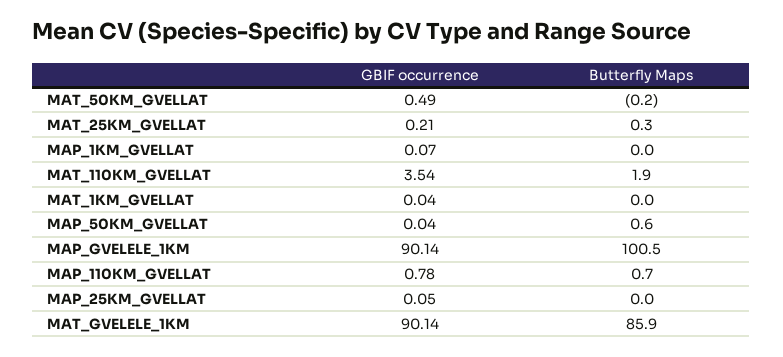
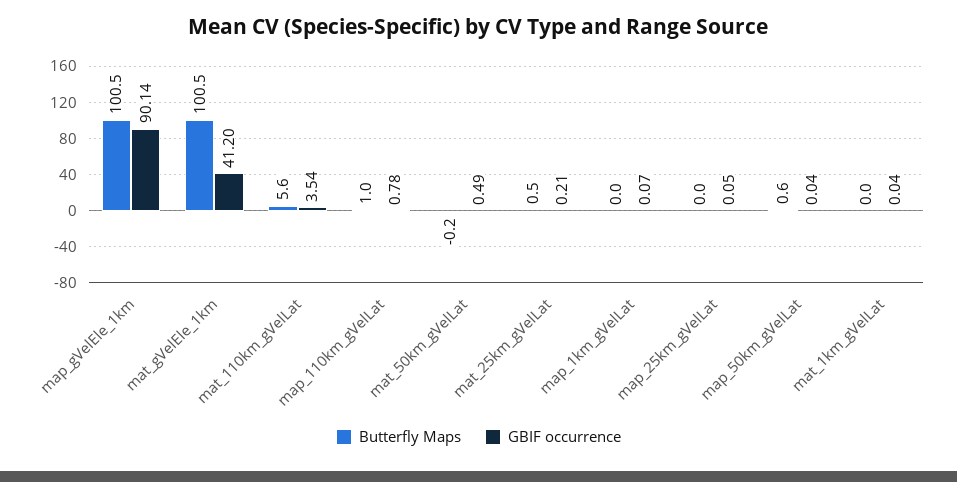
Butterfly Maps, MAT_25KM_GVELLAT: 0.3 -> 0.5
Butterfly Maps, MAT_110KM_GVELLAT: 1.9 -> 5.6
Butterfly Maps, MAP_110KM_GVELLAT: 0.7 -> 1
GBIF occurrence, MAT_GVELELE_1KM: 90.14 -> 41.2
Butterfly Maps, MAT_GVELELE_1KM: 85.9 -> 100.5

